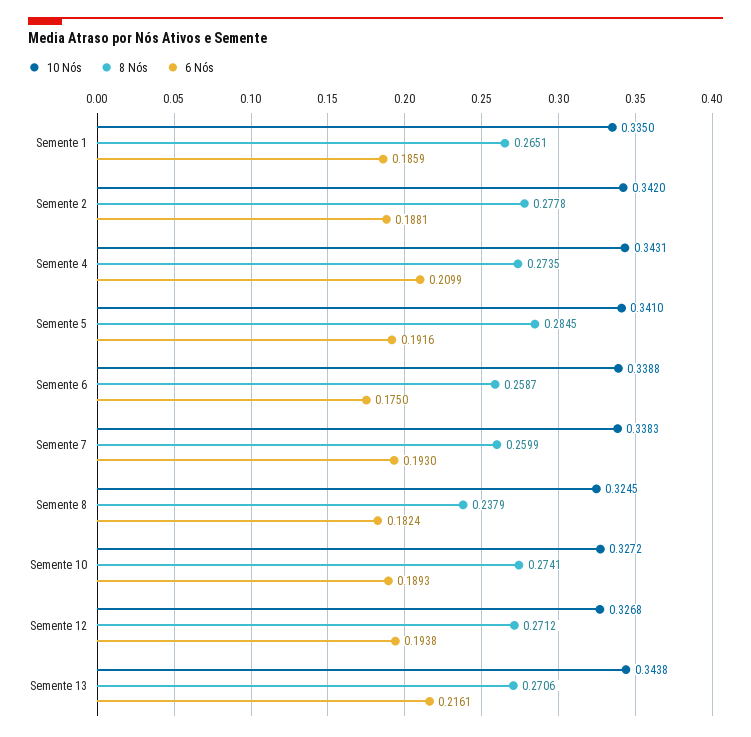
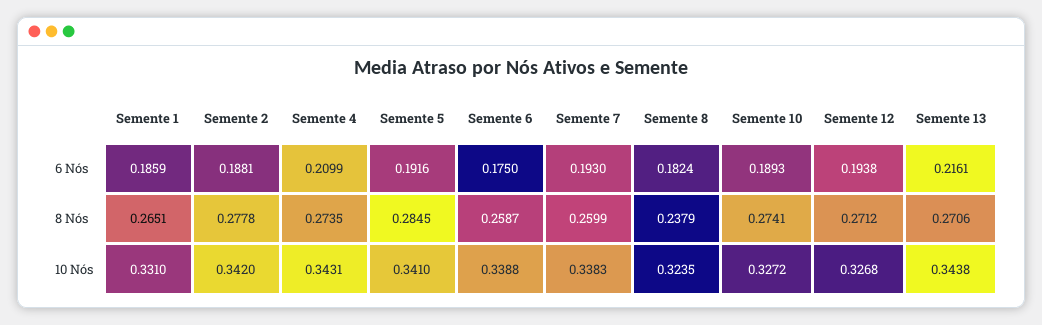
10 Nós, Semente 1: 0.335 -> 0.331
10 Nós, Semente 8: 0.3245 -> 0.3235

